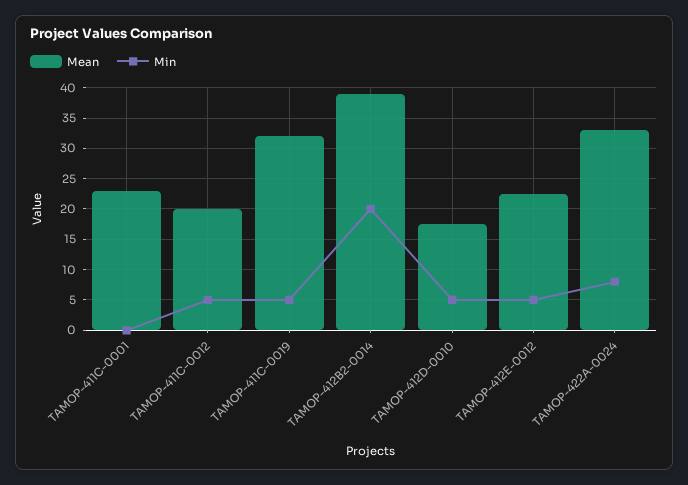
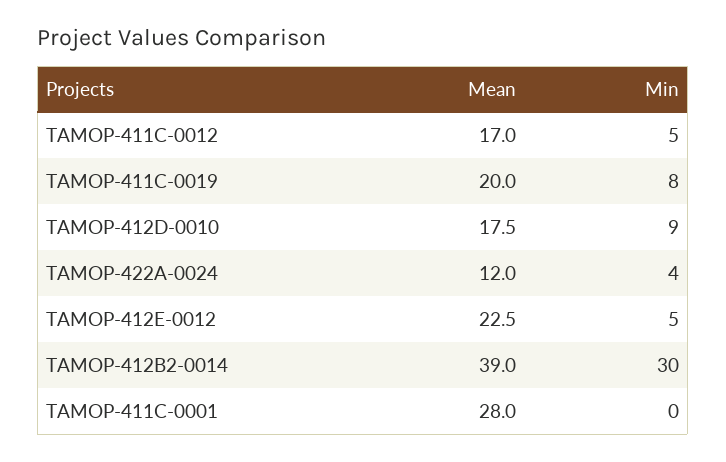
Mean, TAMOP-411C-0001: 23 -> 28
Mean, TAMOP-411C-0012: 20 -> 17
Mean, TAMOP-411C-0019: 32 -> 20
Min, TAMOP-411C-0019: 5 -> 8
Min, TAMOP-412B2-0014: 20 -> 30
Min, TAMOP-412D-0010: 5 -> 9
Mean, TAMOP-422A-0024: 33 -> 12
Min, TAMOP-422A-0024: 8 -> 4

